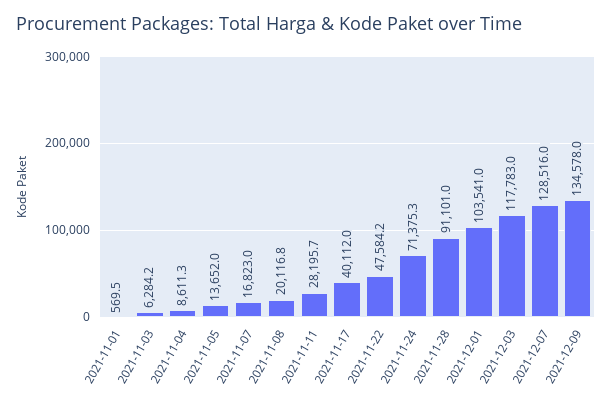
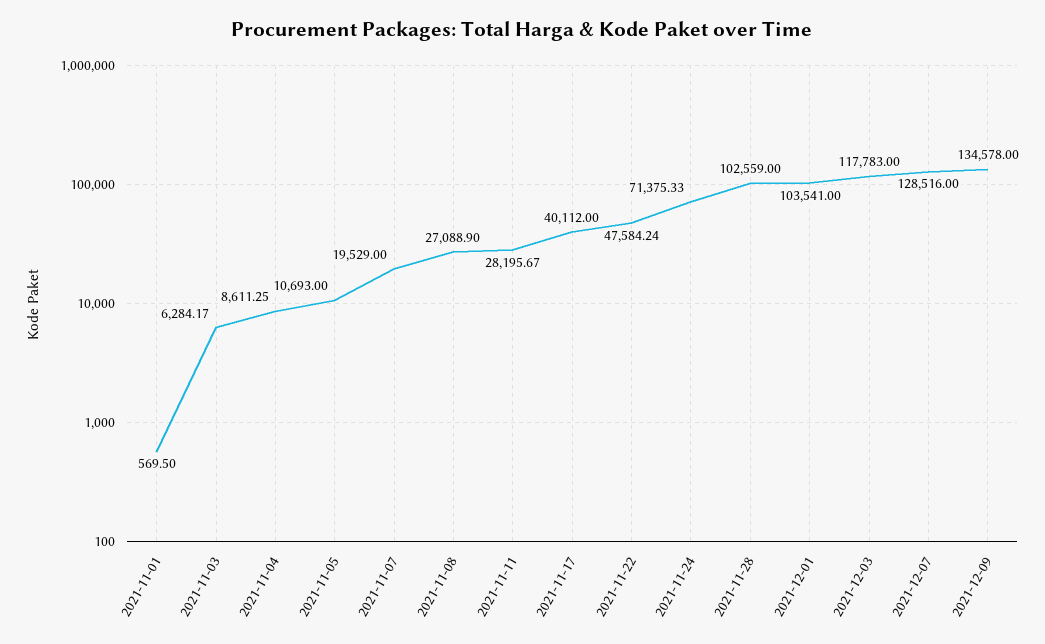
2021-11-05: 13652 -> 10693
2021-11-07: 16823 -> 19529
2021-11-08: 20116.8 -> 27088.9
2021-11-28: 91101 -> 102559

